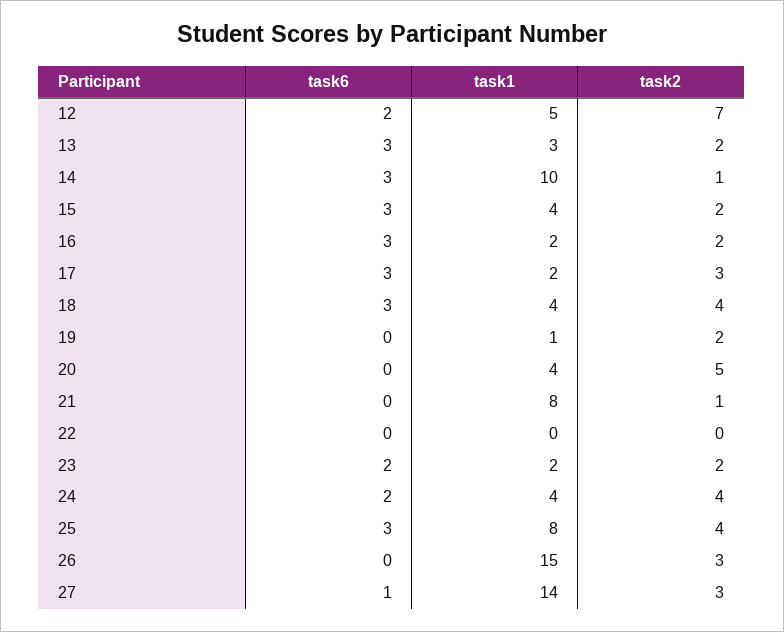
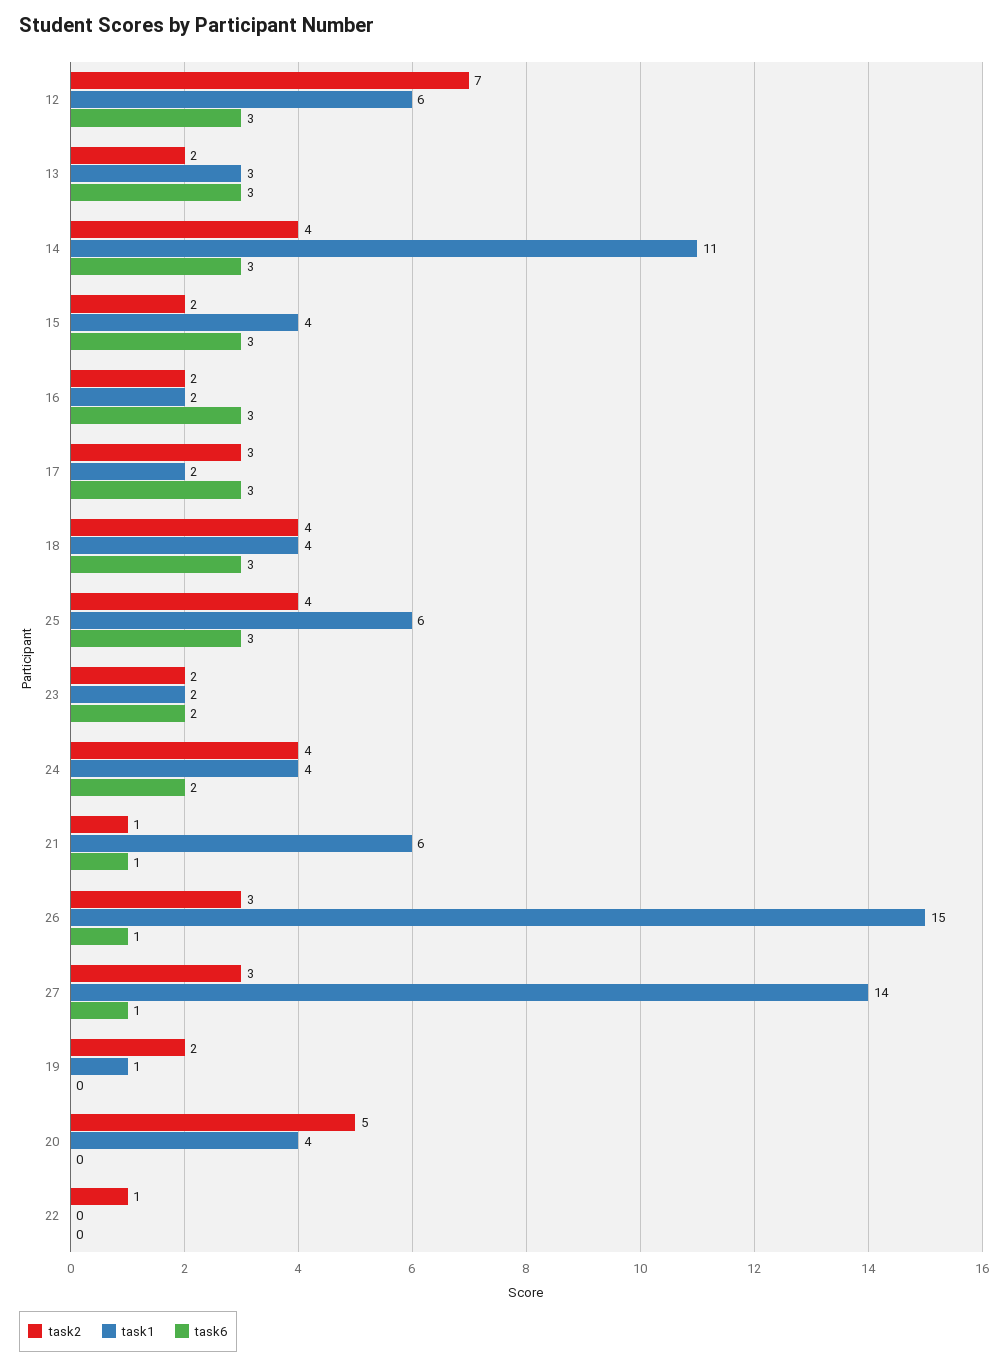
task6, 12: 2 -> 3
task1, 12: 5 -> 6
task1, 14: 10 -> 11
task2, 14: 1 -> 4
task6, 21: 0 -> 1
task1, 21: 8 -> 6
task2, 22: 0 -> 1
task1, 25: 8 -> 6
task6, 26: 0 -> 1

